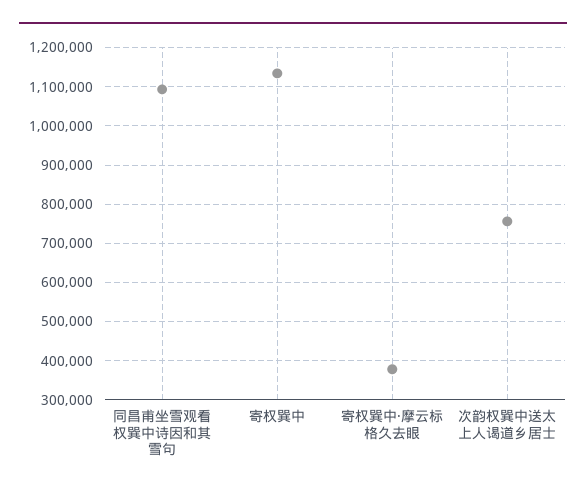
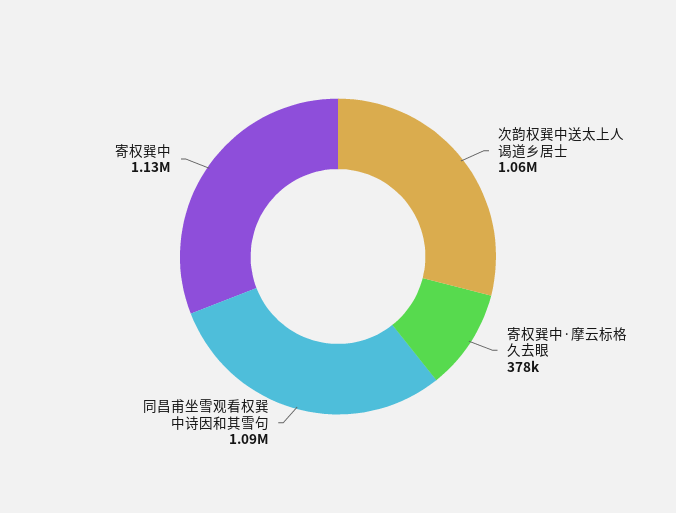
次韵权巽中送太上人谒道乡居士: 760000 -> 1060000

